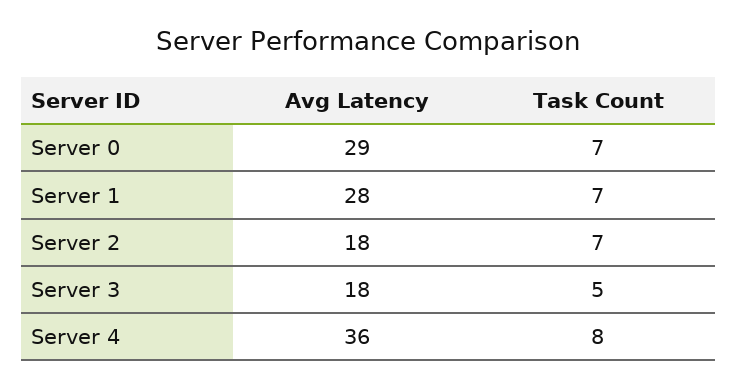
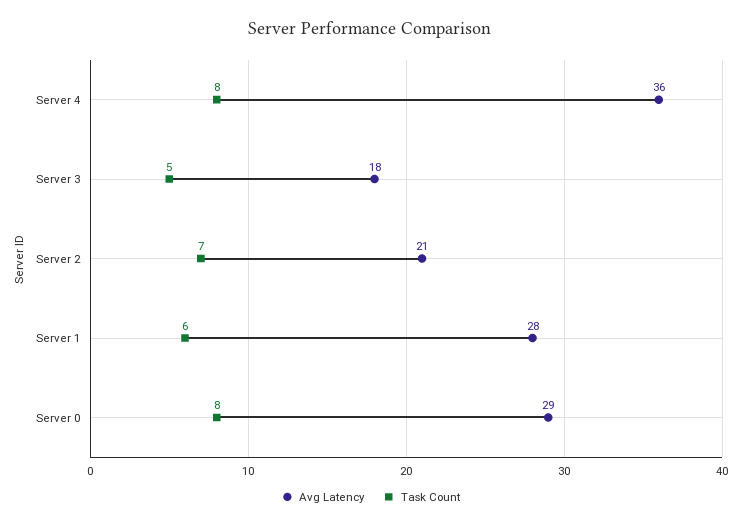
Task Count, Server 0: 7 -> 8
Task Count, Server 1: 7 -> 6
Avg Latency, Server 2: 18 -> 21

